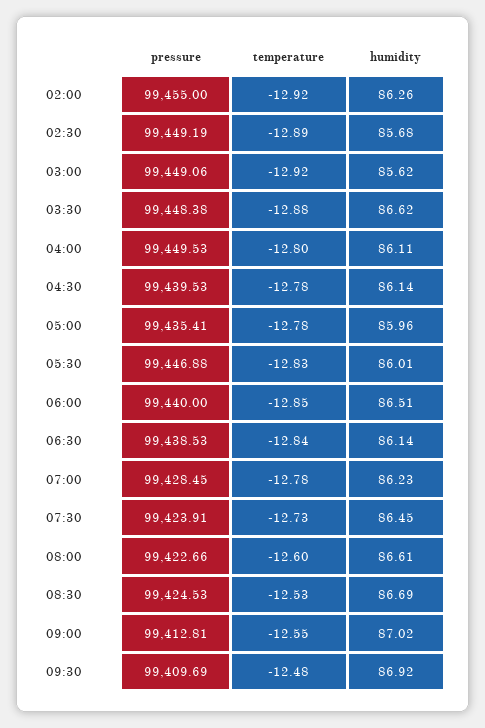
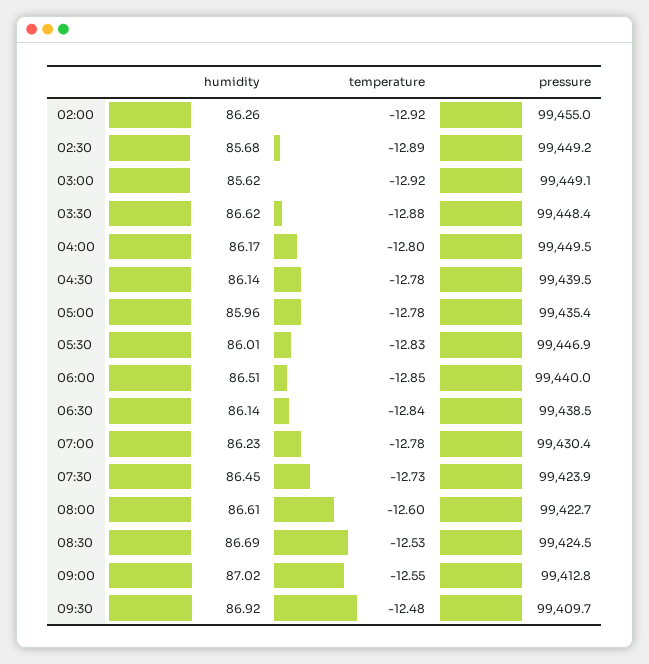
humidity, 04:00: 86.11 -> 86.17
pressure, 07:00: 99428.45 -> 99430.4

